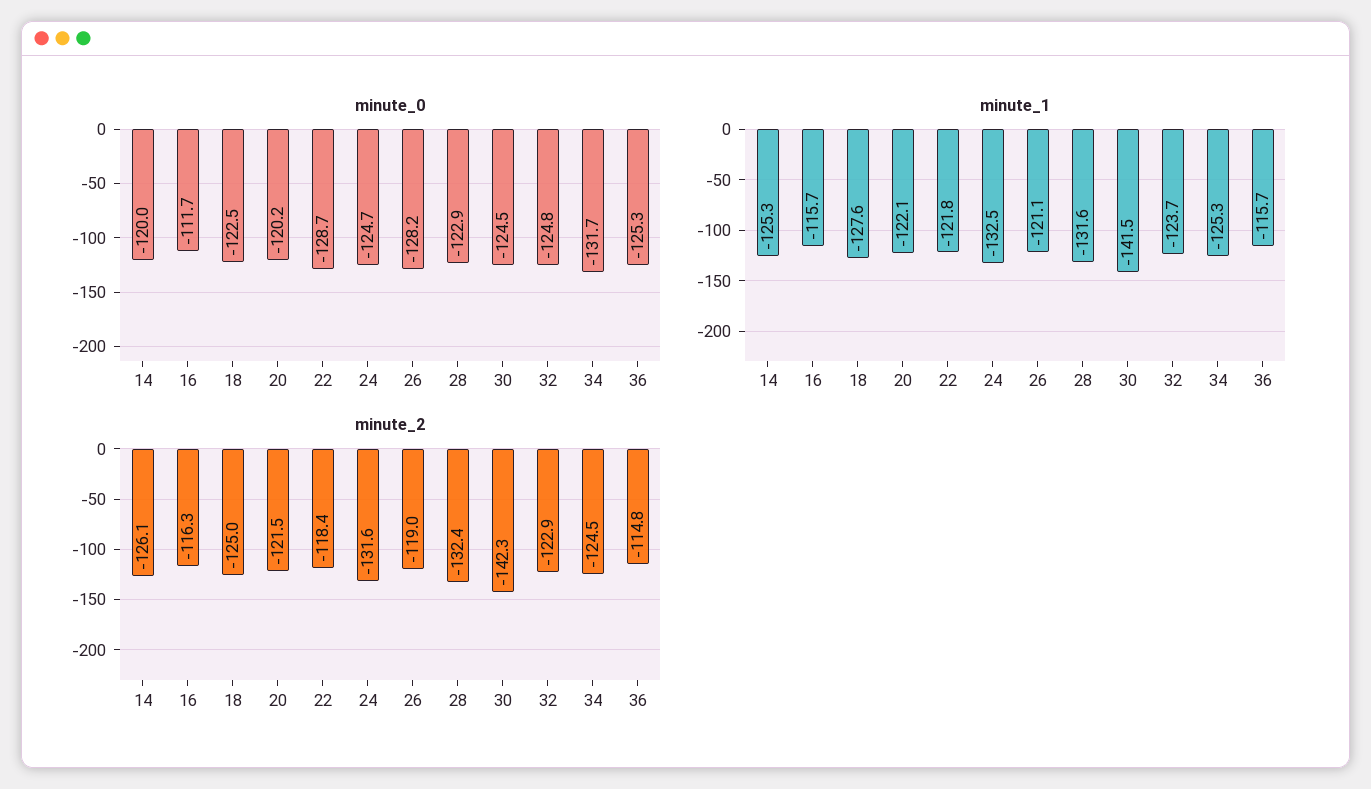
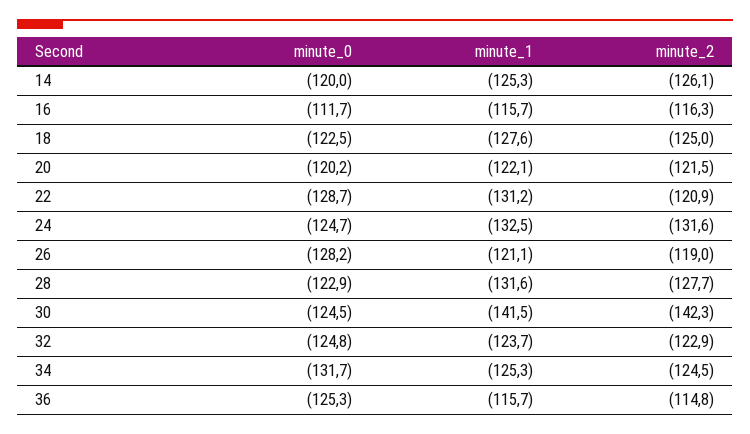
minute_1, 22: -121.8 -> -131.2
minute_2, 22: -118.4 -> -120.9
minute_2, 28: -132.4 -> -127.7

